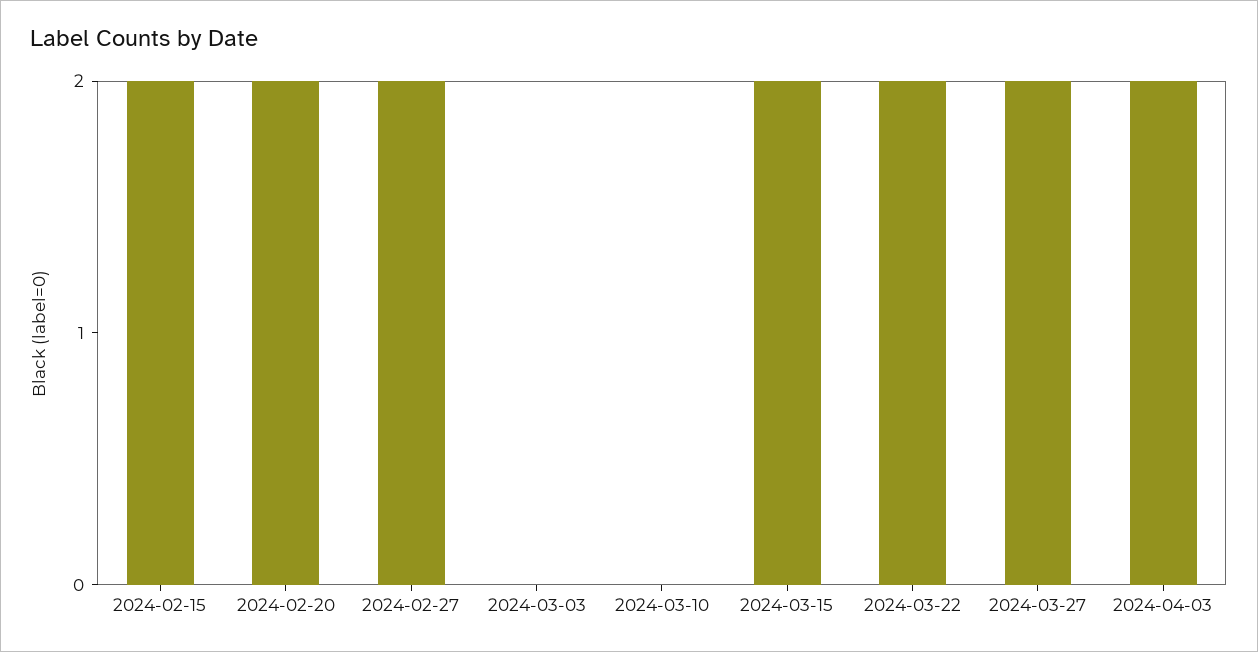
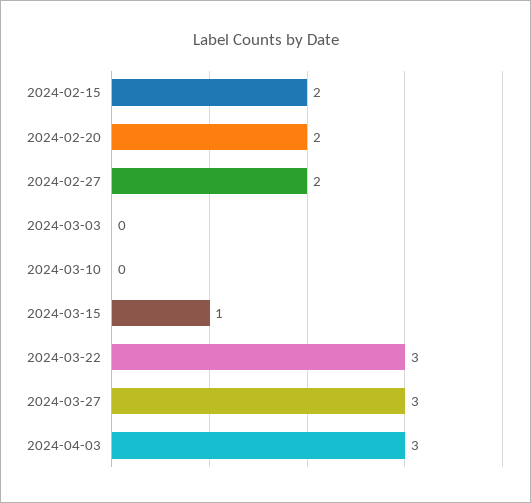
2024-03-15: 2 -> 1
2024-03-22: 2 -> 3
2024-03-27: 2 -> 3
2024-04-03: 2 -> 3

